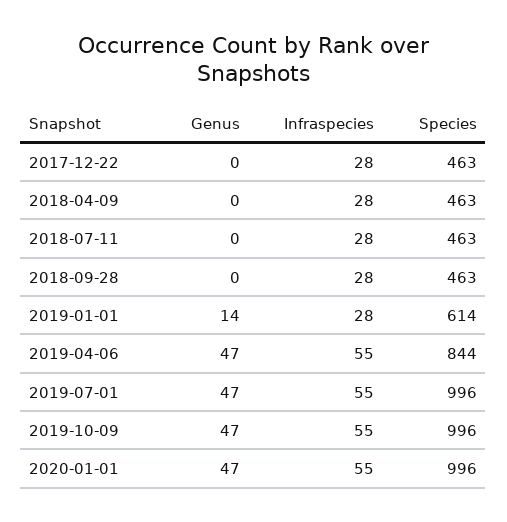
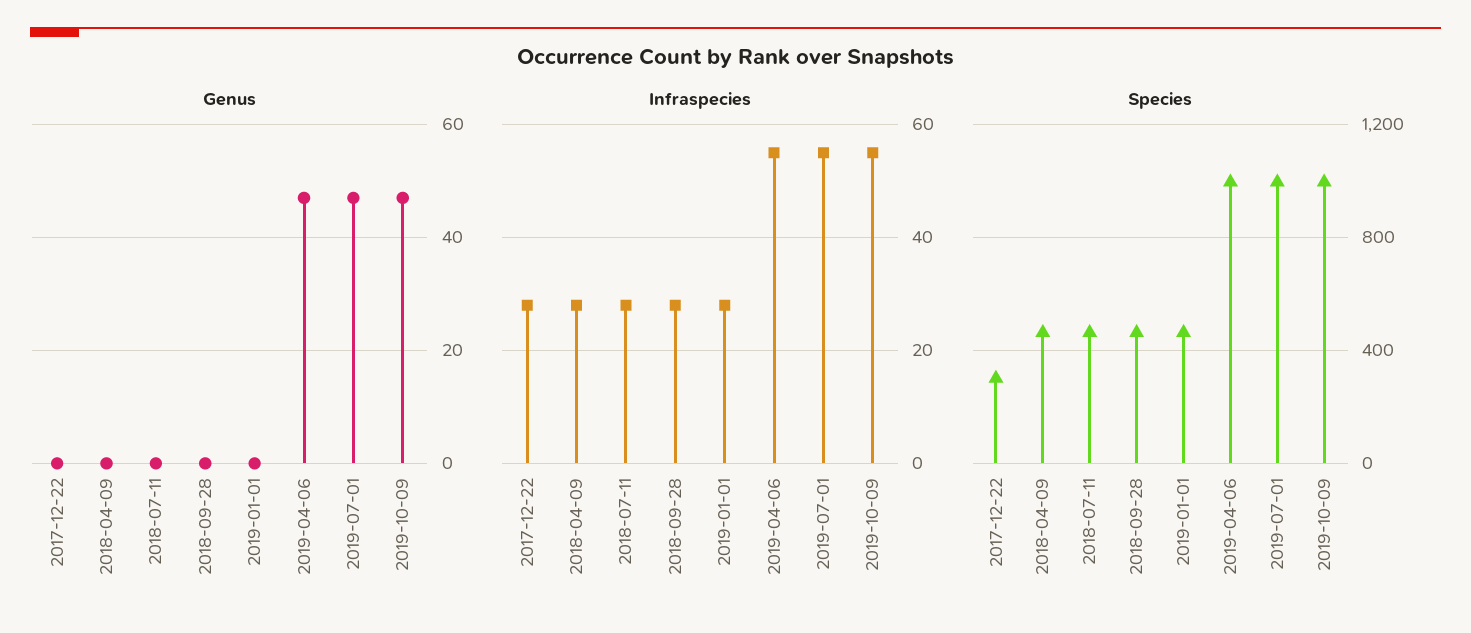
Species, 2017-12-22: 463 -> 300
Genus, 2019-01-01: 14 -> 0
Species, 2019-01-01: 614 -> 450
Species, 2019-04-06: 844 -> 1000
Genus, 2020-01-01: 47 -> none
Infraspecies, 2020-01-01: 55 -> none
Species, 2020-01-01: 996 -> none

